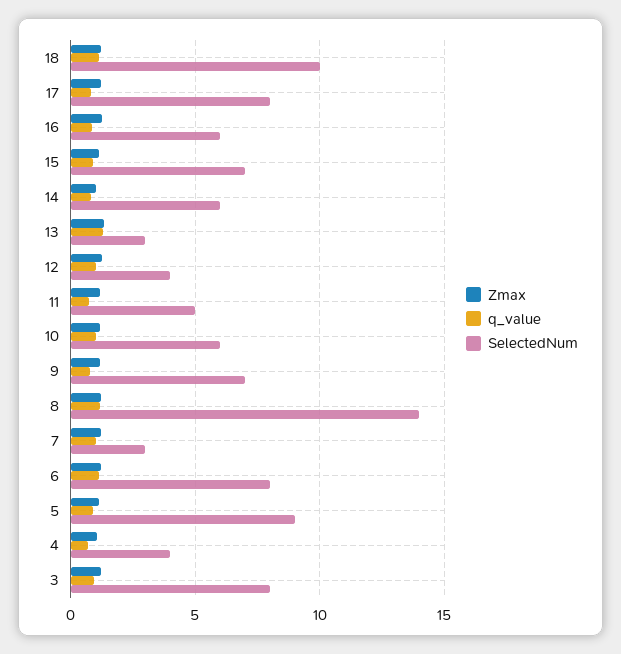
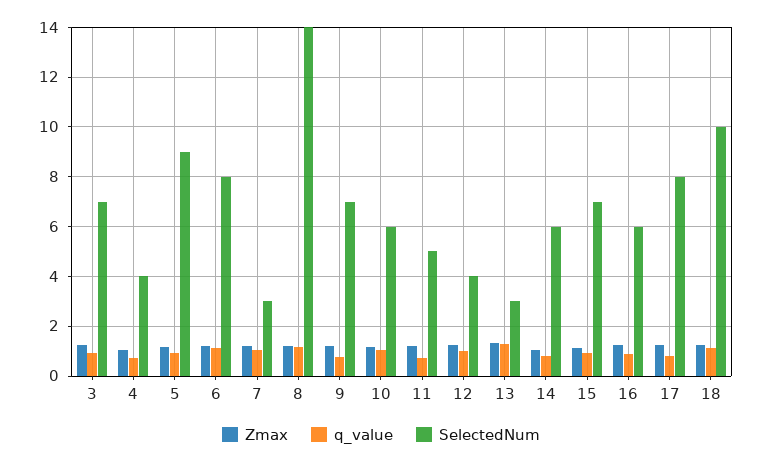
SelectedNum, 3: 8 -> 7

